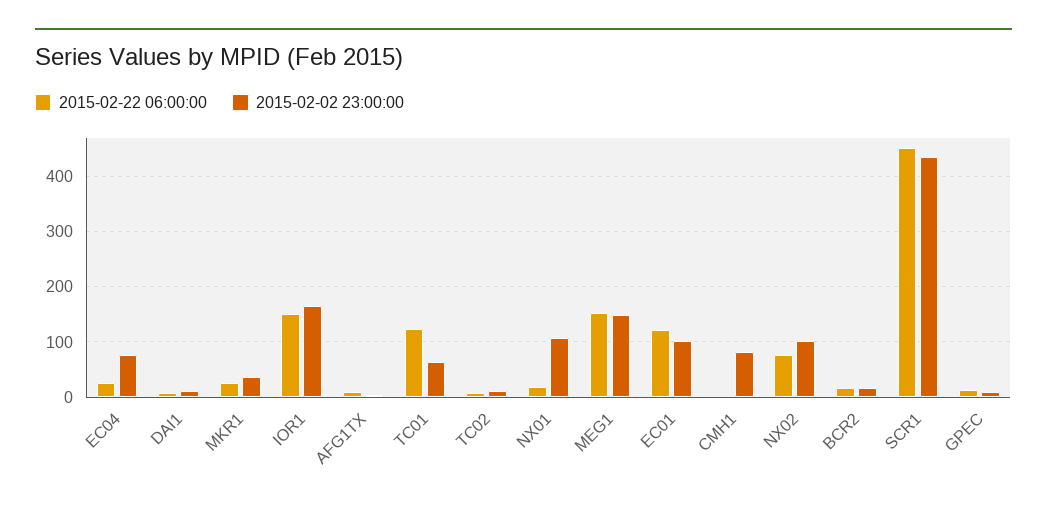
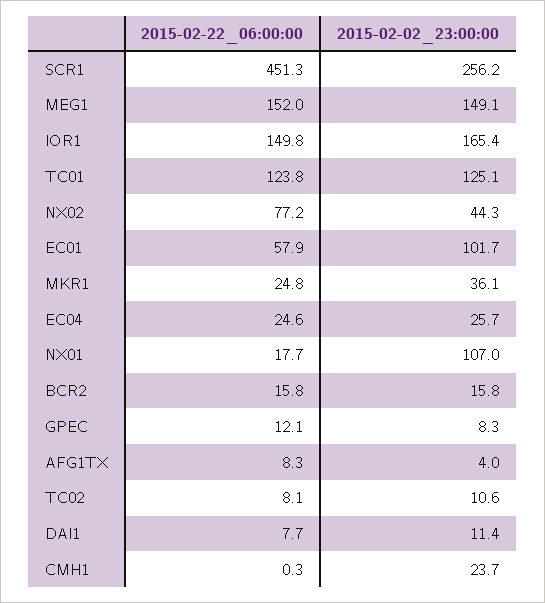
2015-02-02 23:00:00, EC04: 80 -> 25.7
2015-02-02 23:00:00, TC01: 60 -> 125.1
2015-02-22 06:00:00, EC01: 120 -> 57.9
2015-02-02 23:00:00, CMH1: 80 -> 23.7
2015-02-02 23:00:00, NX02: 100 -> 44.3
2015-02-02 23:00:00, SCR1: 440 -> 256.2

